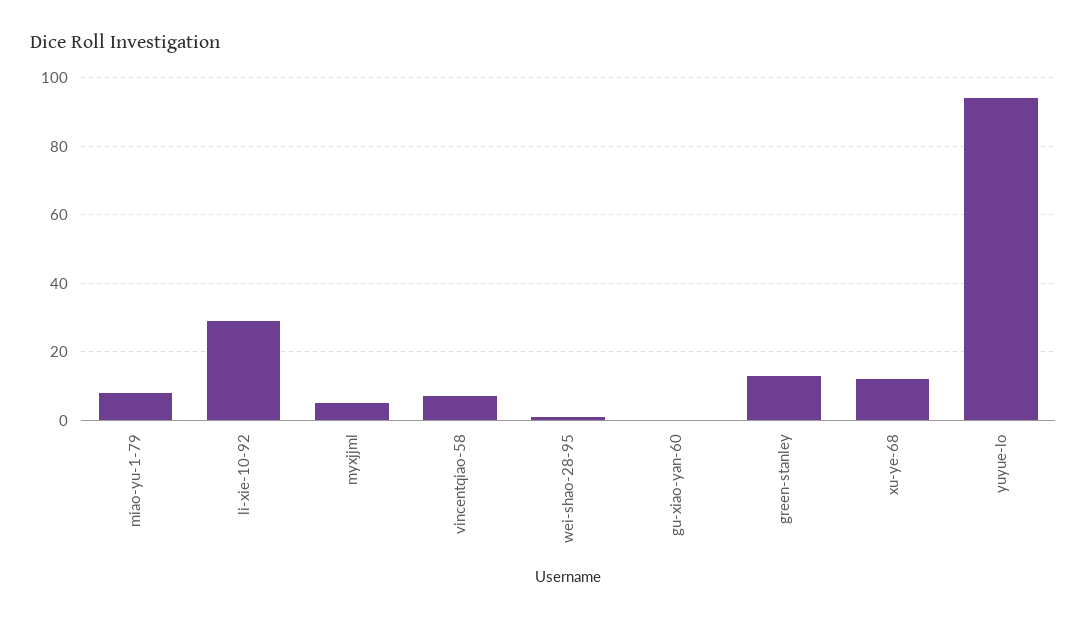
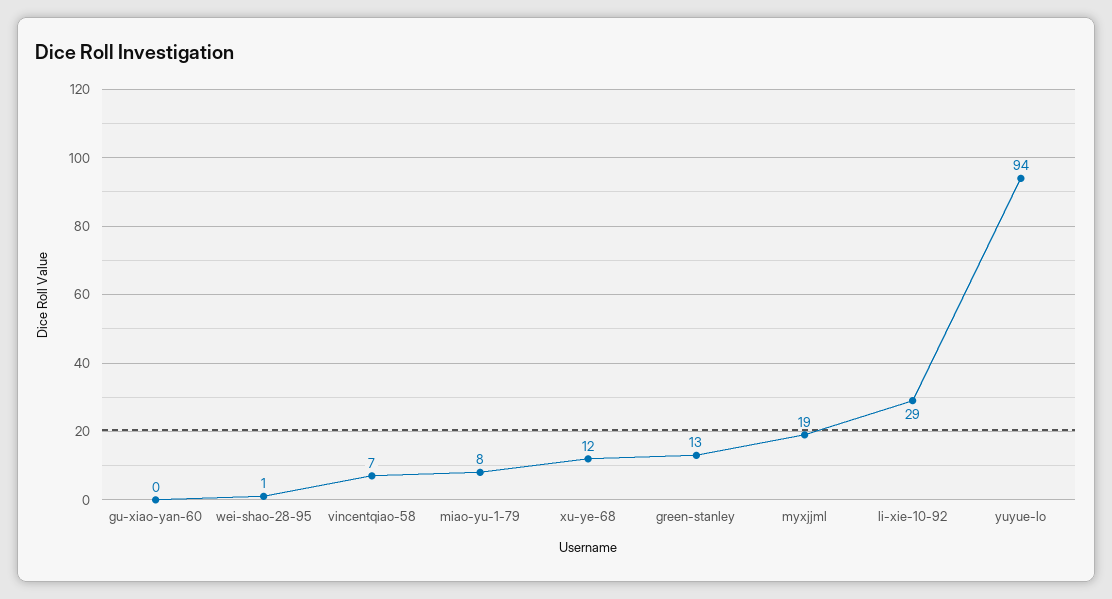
myxjjml: 5 -> 19

